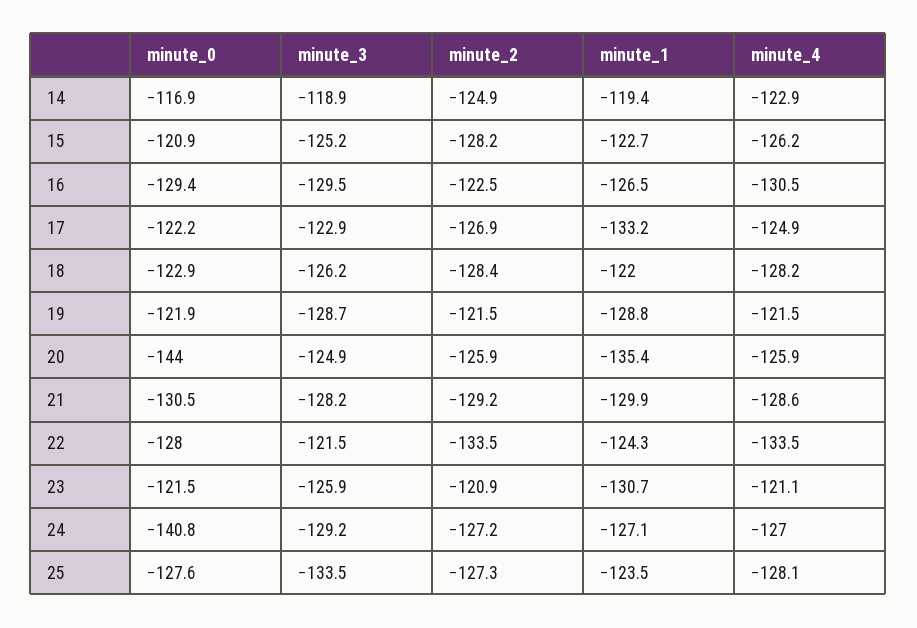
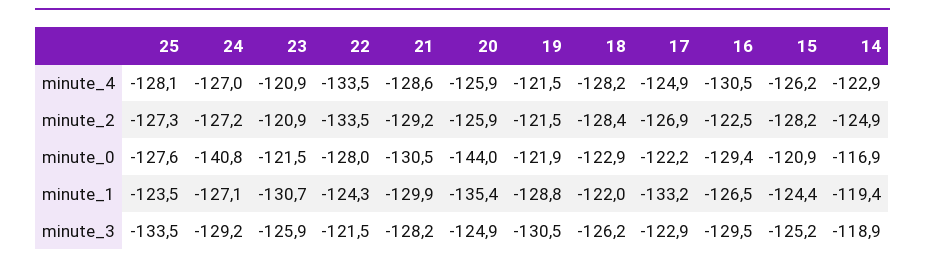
minute_1, 15: -122.7 -> -124.4
minute_3, 19: -128.7 -> -130.5
minute_4, 23: -121.1 -> -120.9

